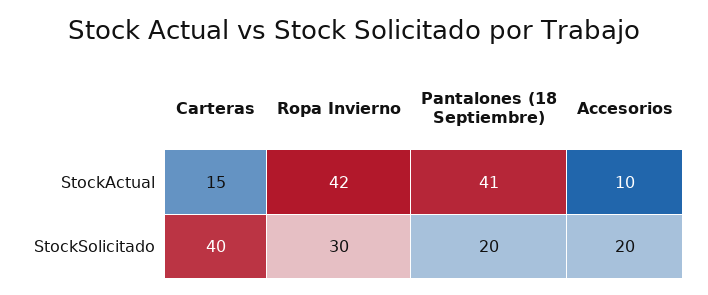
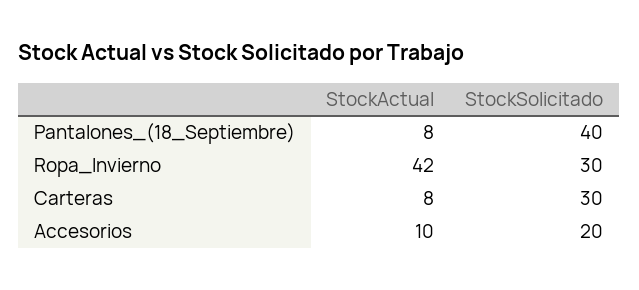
Carteras, StockActual: 15 -> 8
Pantalones (18 Septiembre), StockActual: 41 -> 8
Carteras, StockSolicitado: 40 -> 30
Pantalones (18 Septiembre), StockSolicitado: 20 -> 40

